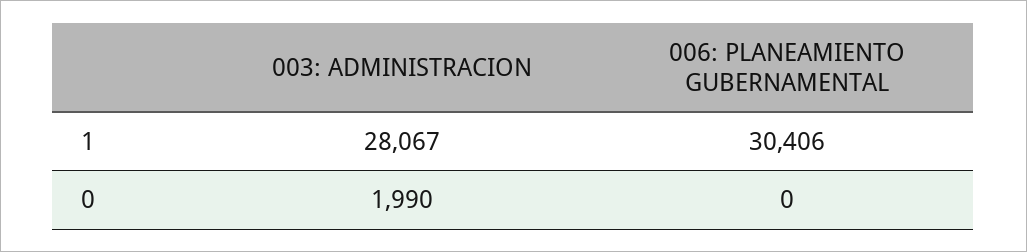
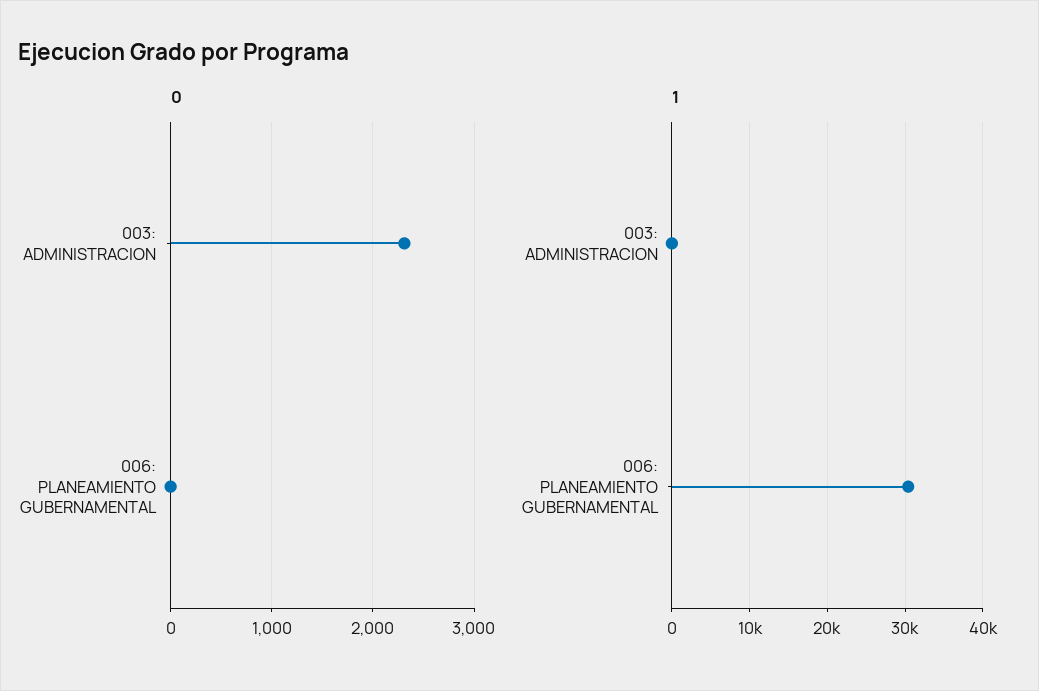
1, 003: ADMINISTRACION: 28067 -> 0
0, 003: ADMINISTRACION: 1990 -> 2300

